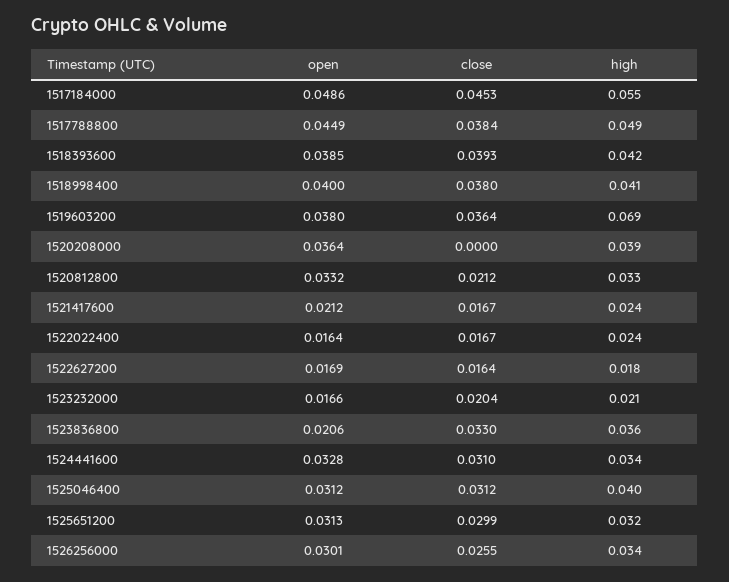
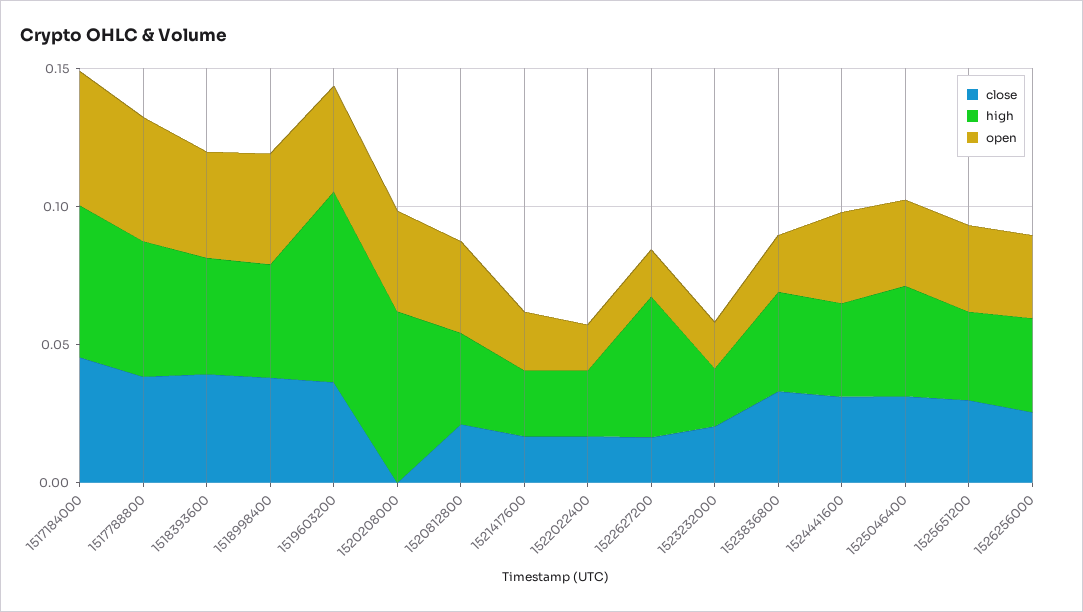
high, 1520208000: 0.039 -> 0.06
high, 1522627200: 0.018 -> 0.05

